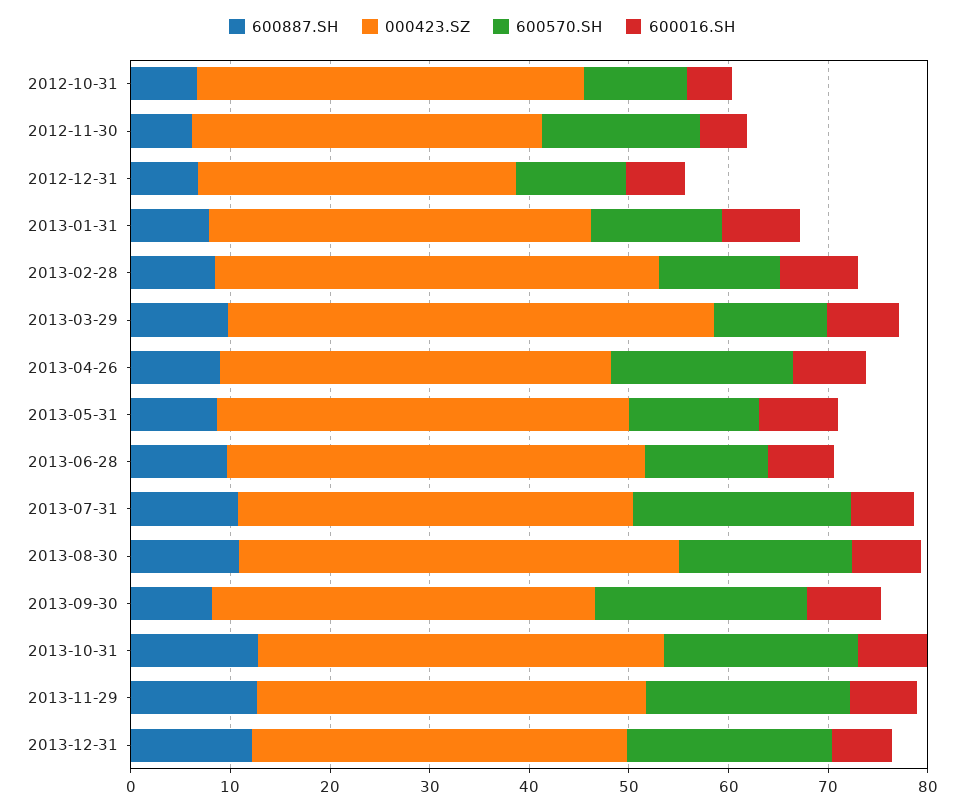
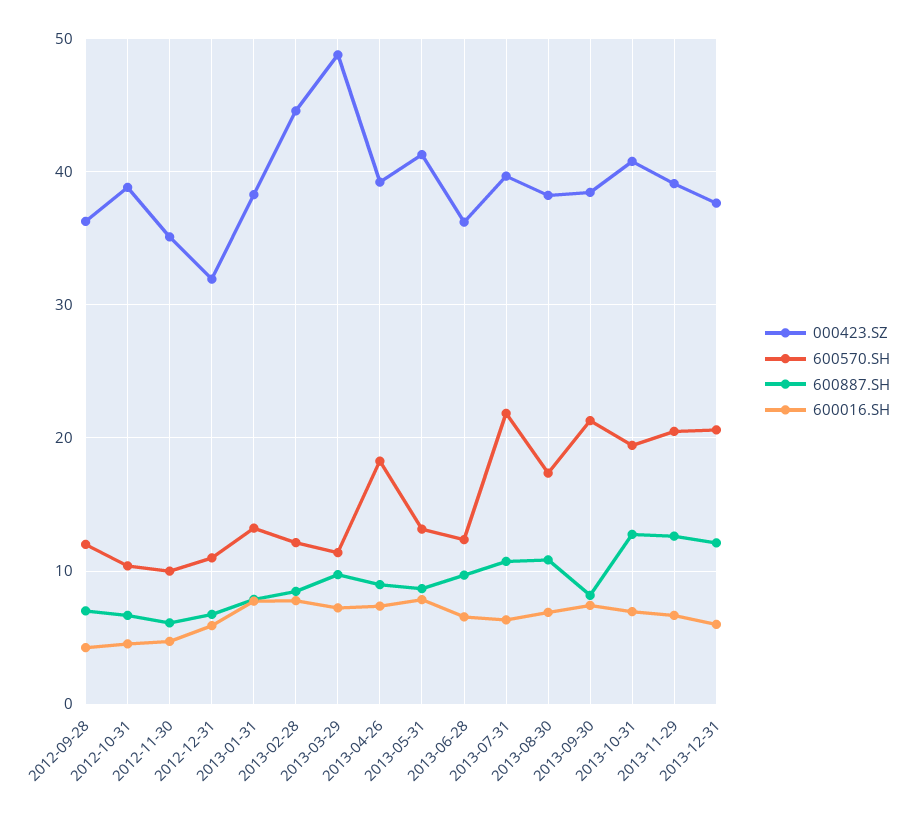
600570.SH, 2012-11-30: 16 -> 10
000423.SZ, 2013-06-28: 42 -> 36
000423.SZ, 2013-08-30: 44 -> 38
000423.SZ, 2012-09-28: none -> 36
600570.SH, 2012-09-28: none -> 12
600887.SH, 2012-09-28: none -> 7
600016.SH, 2012-09-28: none -> 4

